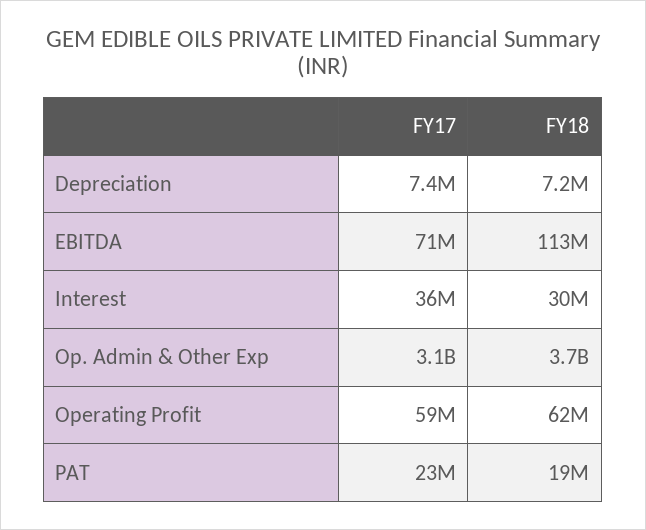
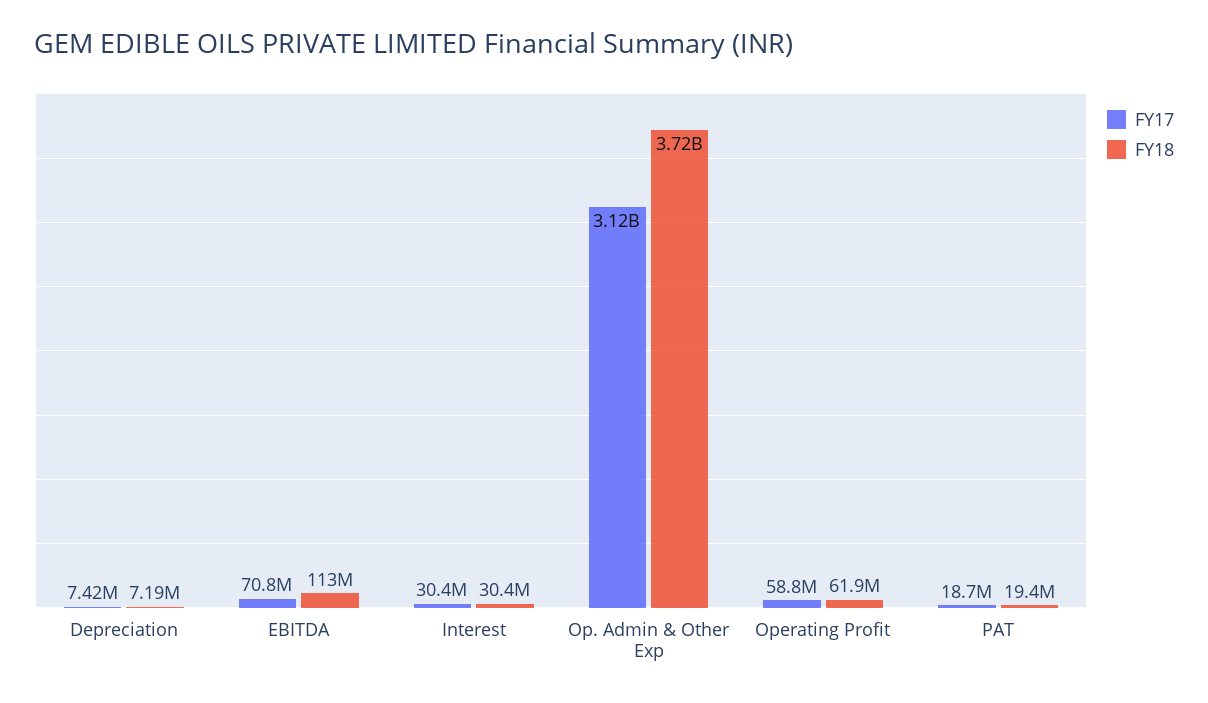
FY17, Interest: 36000000 -> 30400000
FY17, PAT: 23000000 -> 18700000

